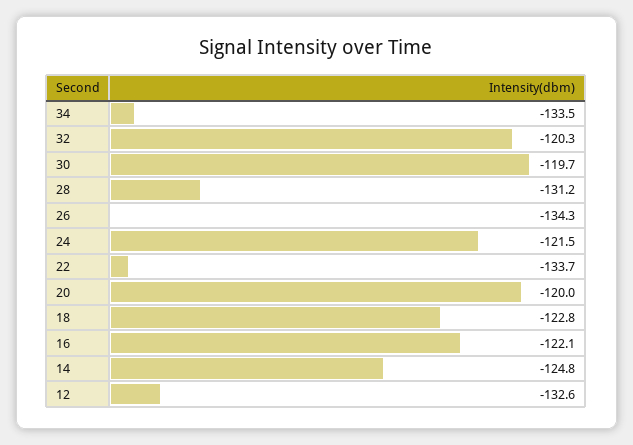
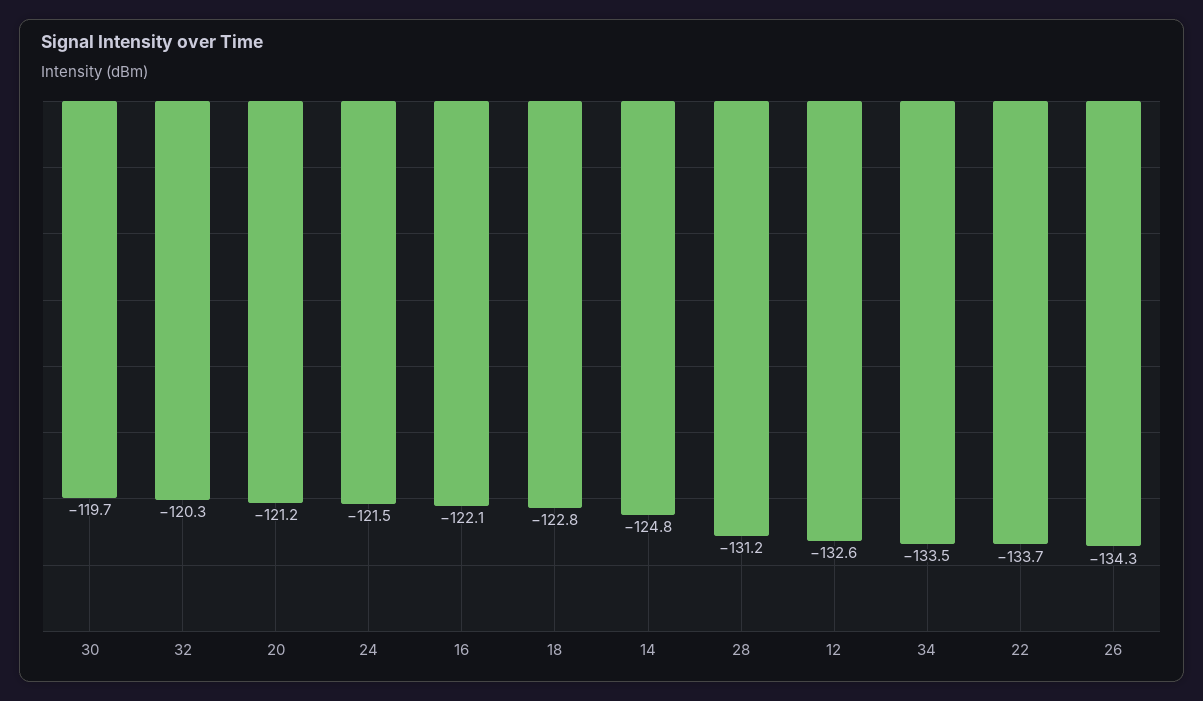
20: -120 -> -121.2

